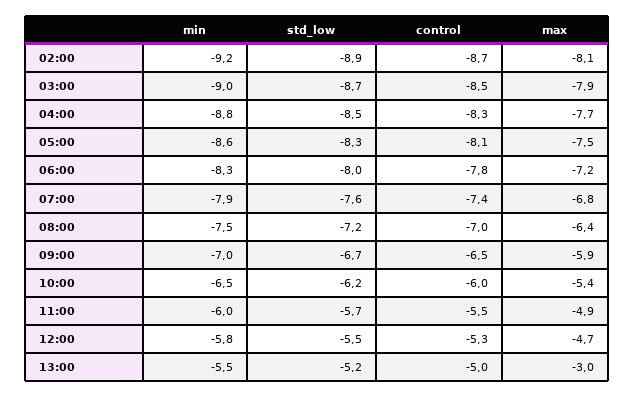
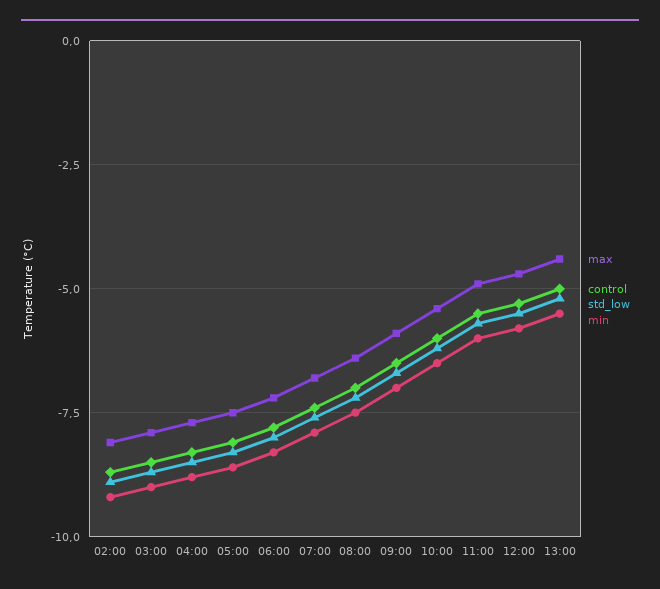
max, 13:00: -3 -> -4.5

